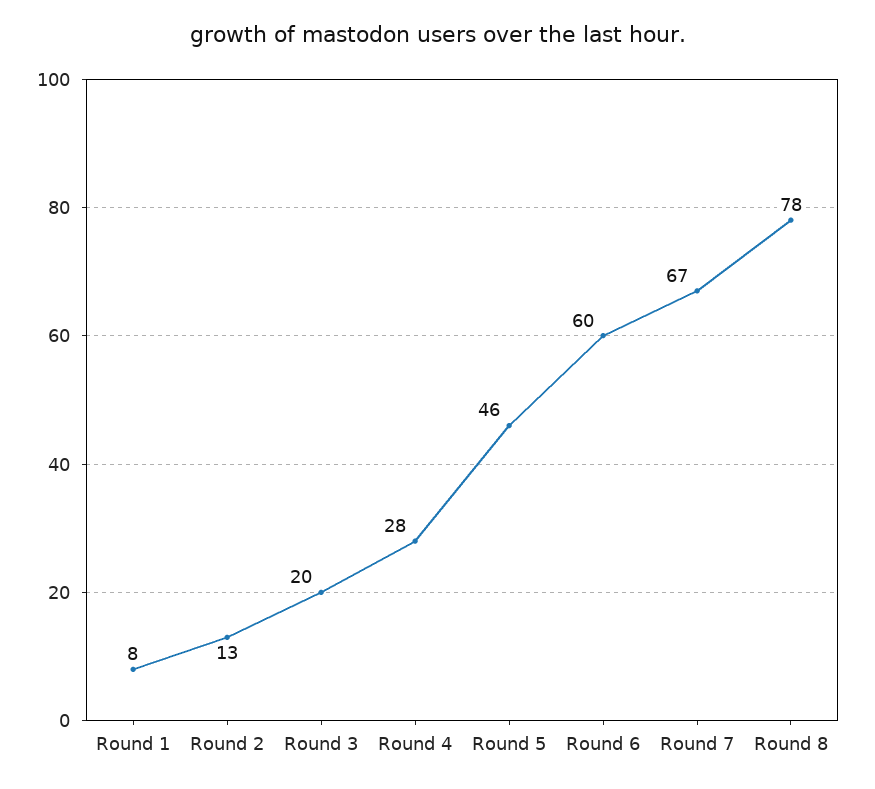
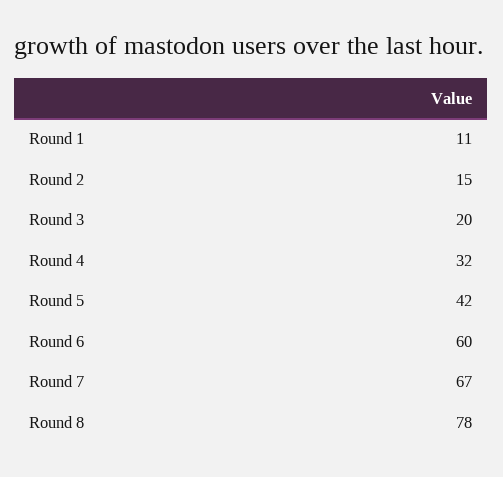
Round 1: 8 -> 11
Round 2: 13 -> 15
Round 4: 28 -> 32
Round 5: 46 -> 42

